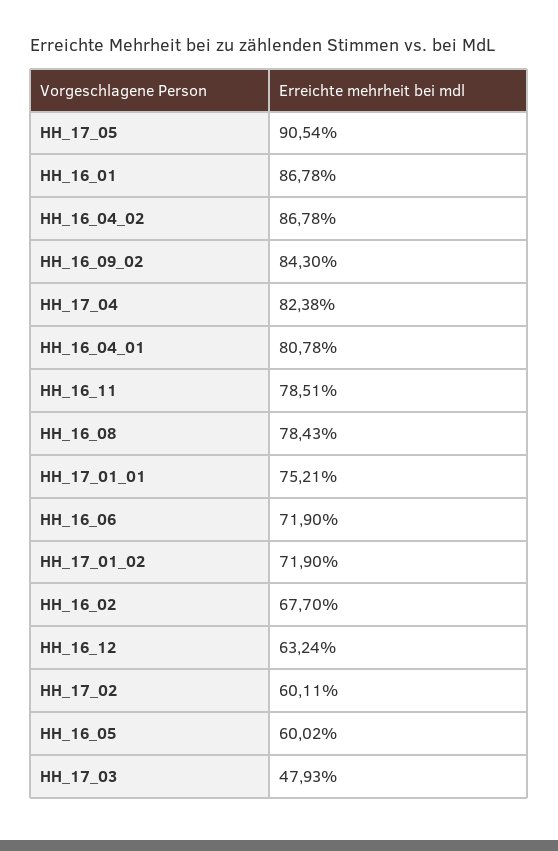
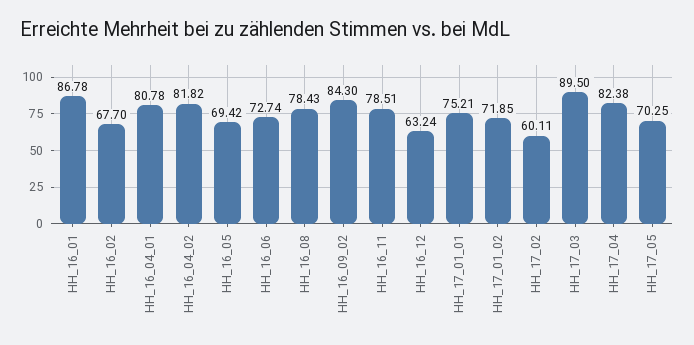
HH_17_05: 90.54 -> 70.25
HH_16_04_02: 86.78 -> 81.82
HH_16_06: 71.9 -> 72.74
HH_17_01_02: 71.9 -> 71.85
HH_16_05: 60.02 -> 69.42
HH_17_03: 47.93 -> 89.5

